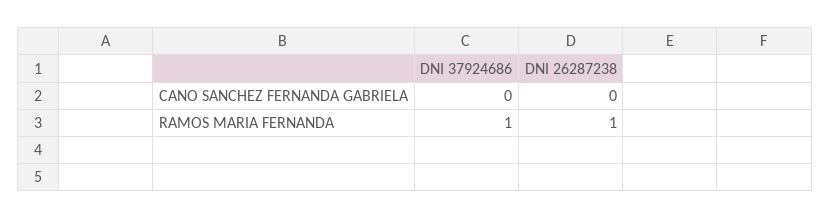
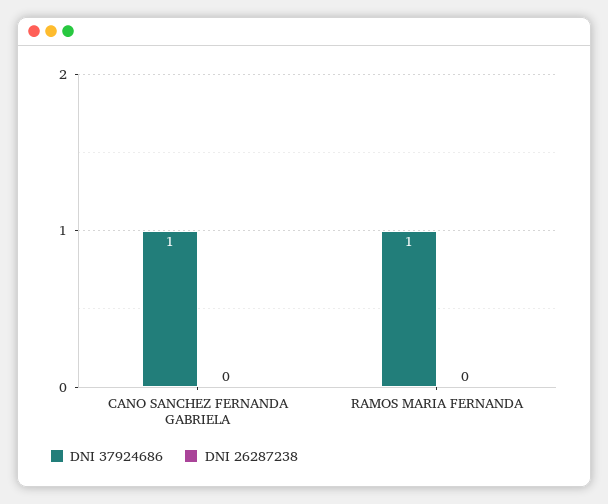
DNI 37924686, CANO SANCHEZ FERNANDA GABRIELA: 0 -> 1
DNI 26287238, RAMOS MARIA FERNANDA: 1 -> 0

